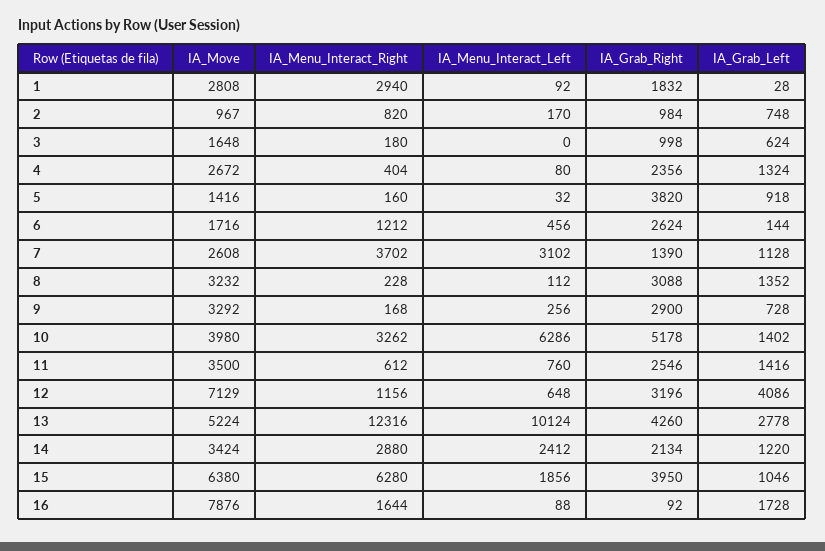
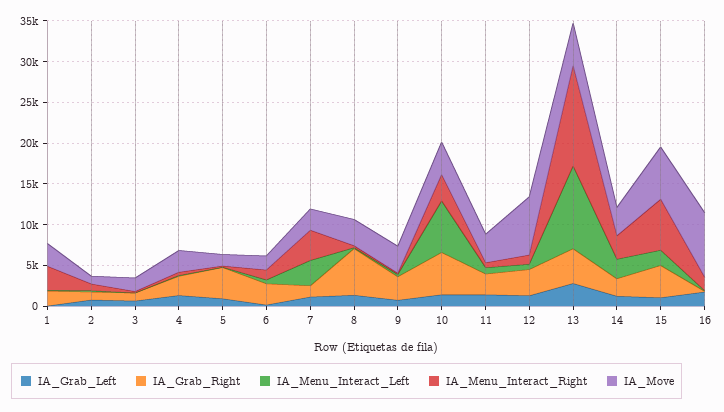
IA_Grab_Right, 8: 3088 -> 6000
IA_Grab_Left, 12: 4086 -> 1000

